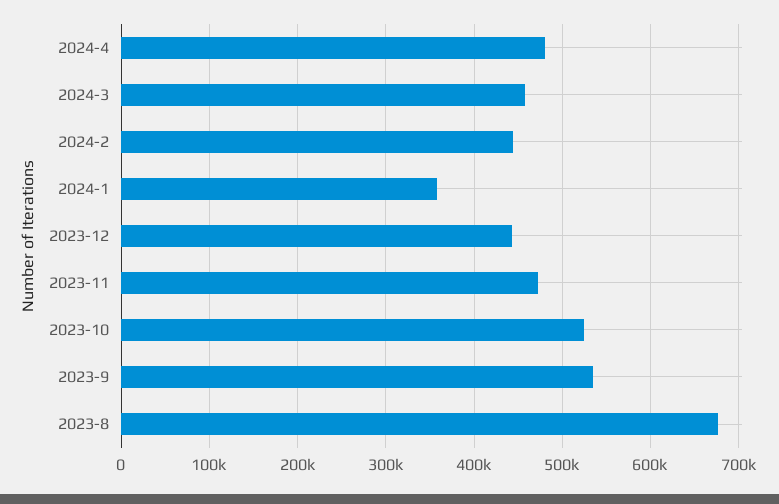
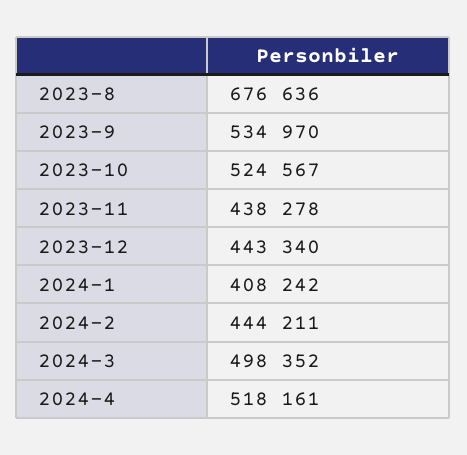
2024-4: 480000 -> 518161
2024-3: 460000 -> 498352
2024-1: 360000 -> 408242
2023-11: 470000 -> 438278

